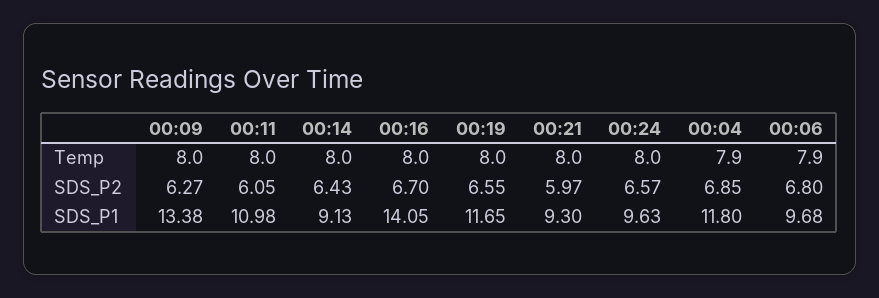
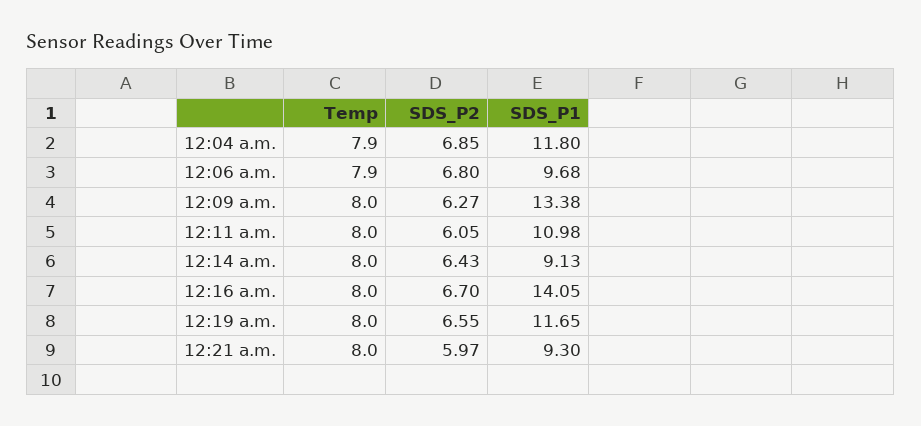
00:24, Temp: 8 -> none
00:24, SDS_P2: 6.57 -> none
00:24, SDS_P1: 9.63 -> none

